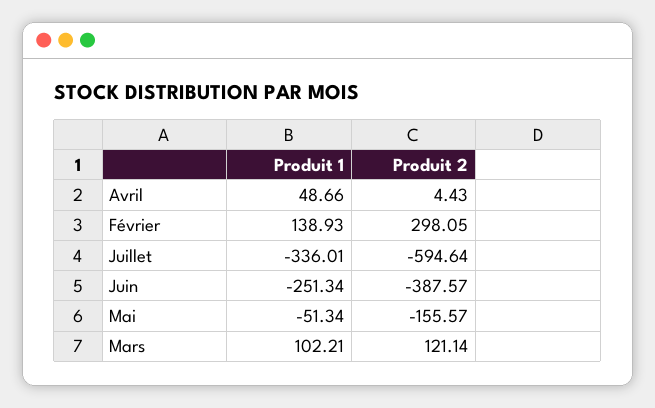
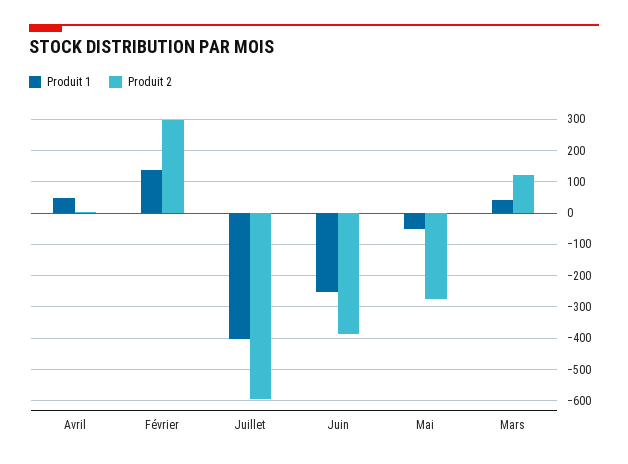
Produit 1, Juillet: -336.01 -> -400
Produit 2, Mai: -155.57 -> -280
Produit 1, Mars: 102.21 -> 40

